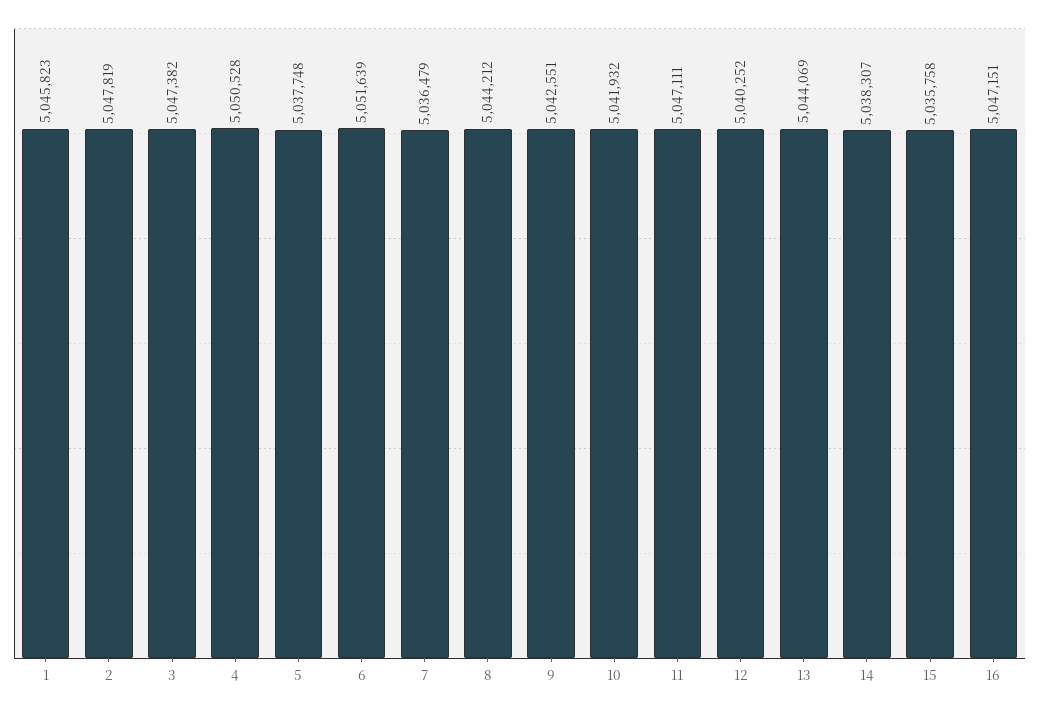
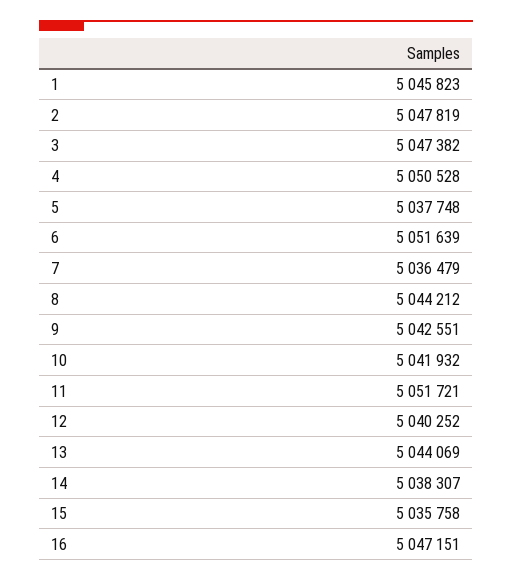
11: 5047111 -> 5051721

